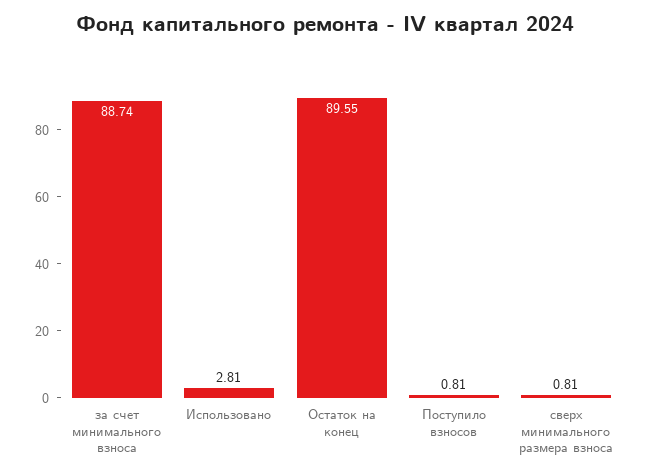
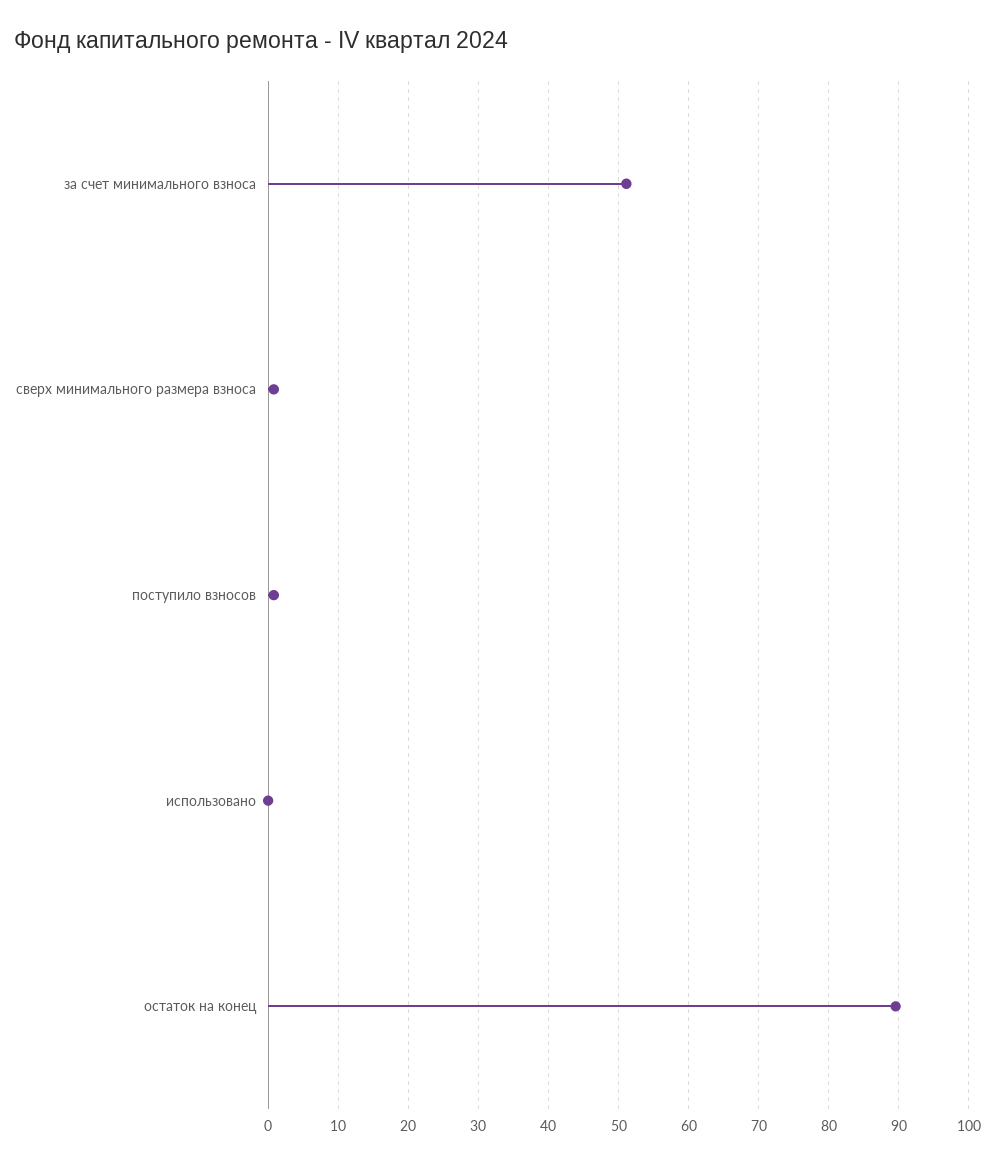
за счет минимального взноса: 88.74 -> 51
Использовано: 2.81 -> 0

